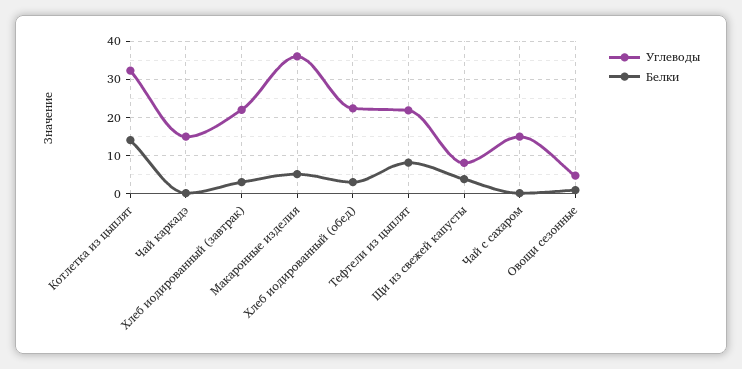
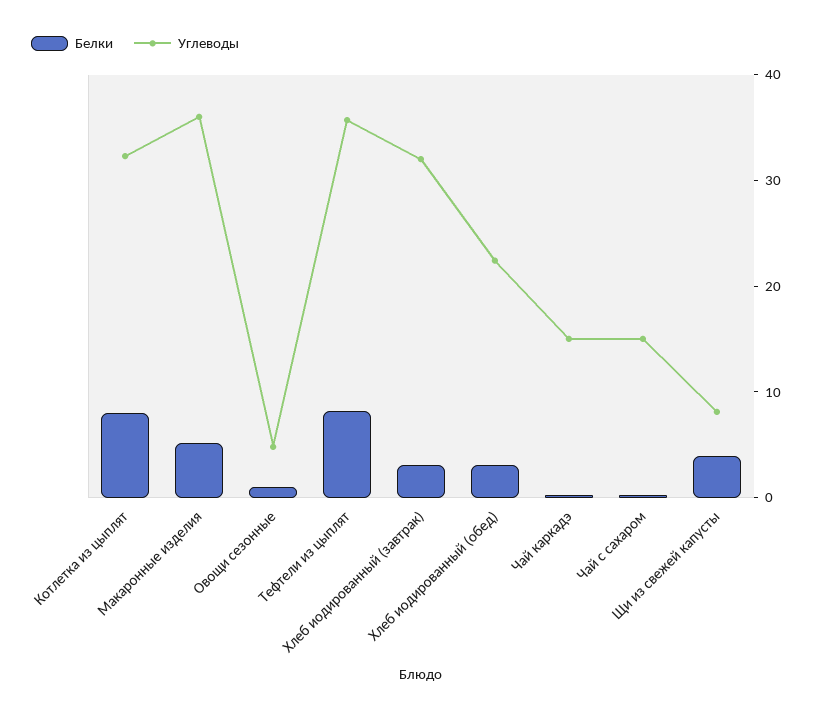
Белки, Котлетка из цыплят: 14 -> 8
Углеводы, Хлеб иодированный (завтрак): 22 -> 32
Углеводы, Тефтели из цыплят: 22 -> 36

